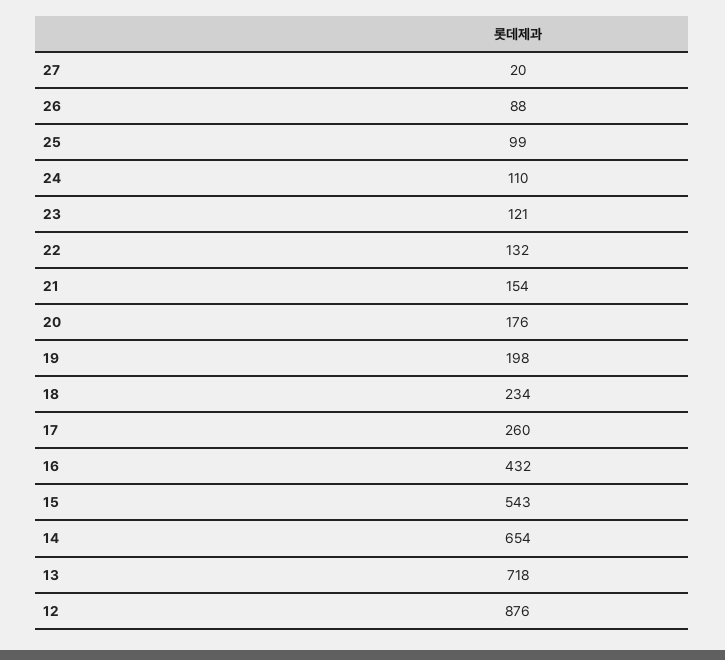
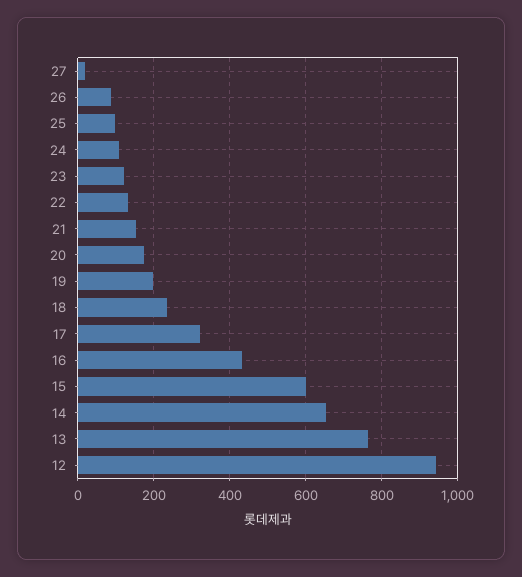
17: 260 -> 320
15: 543 -> 600
13: 718 -> 760
12: 876 -> 940

